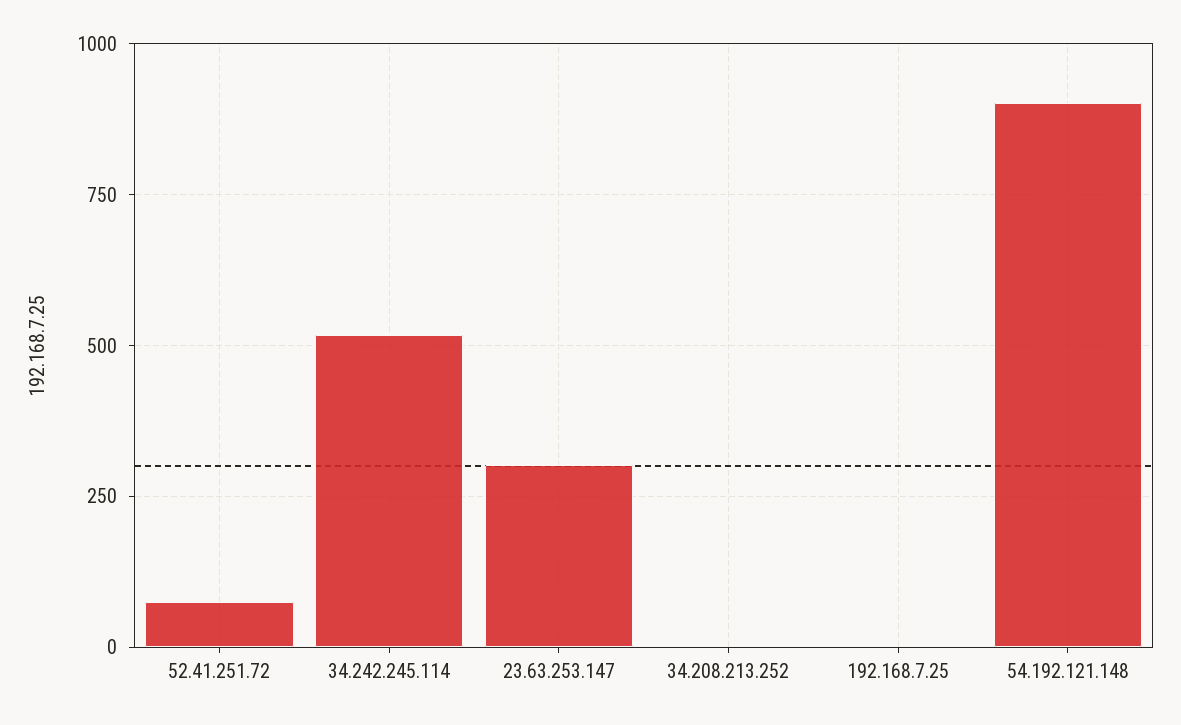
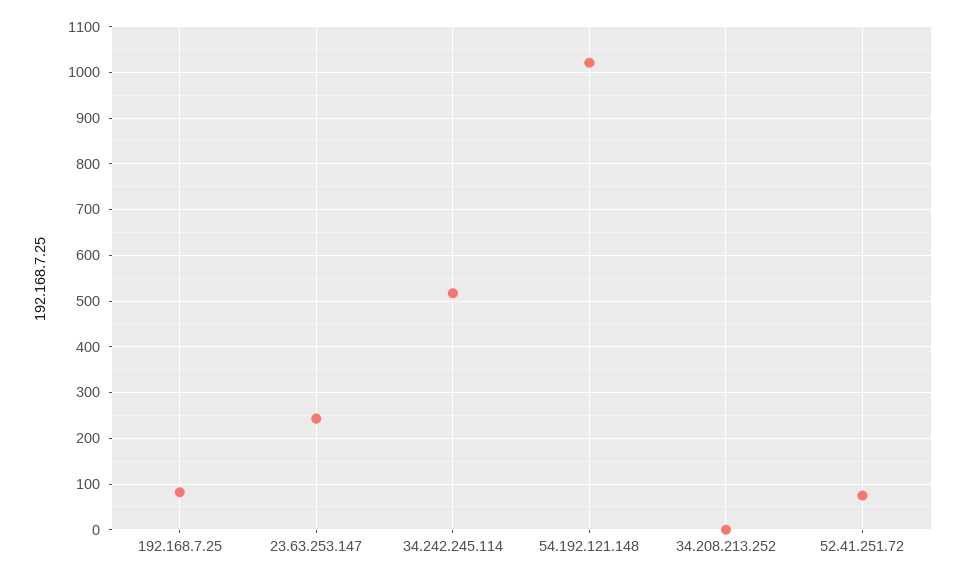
23.63.253.147: 300 -> 240
192.168.7.25: 0 -> 80
54.192.121.148: 900 -> 1020

